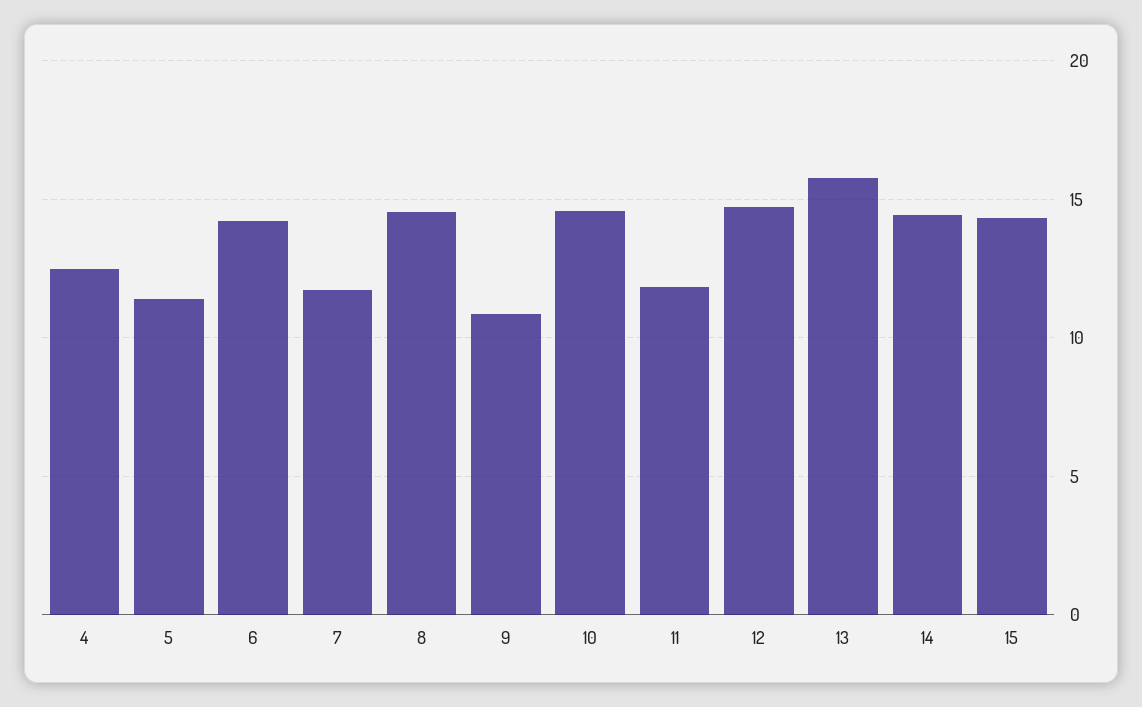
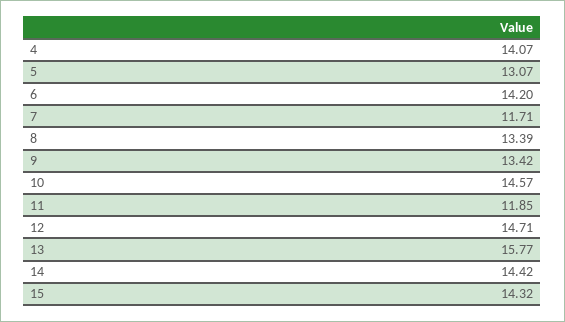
4: 12.5 -> 14.07
5: 11.5 -> 13.07
8: 14.5 -> 13.39
9: 11 -> 13.42

